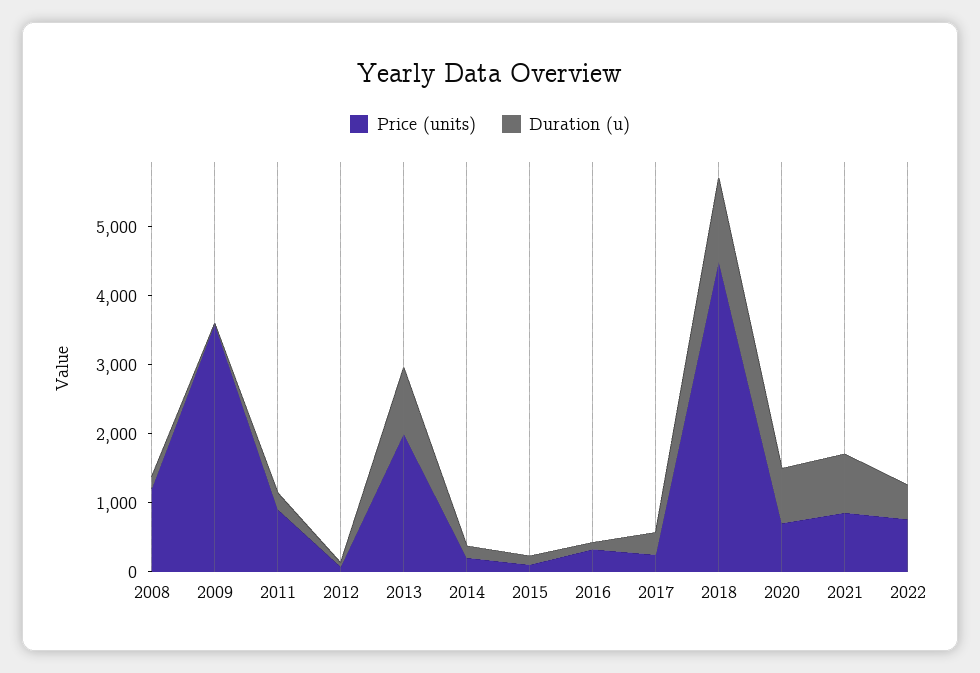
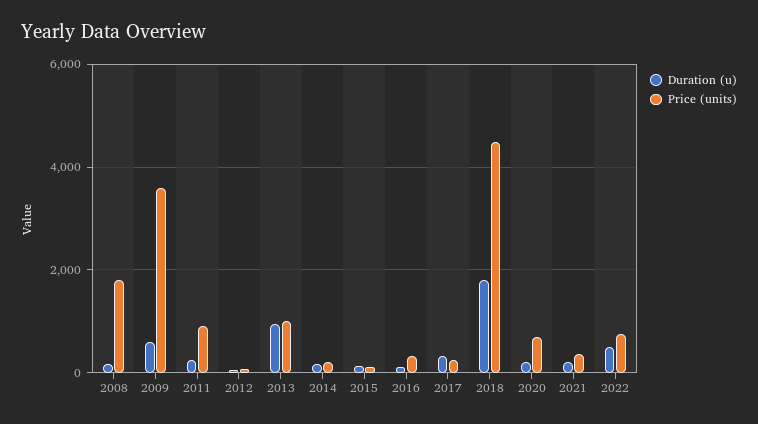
Price (units), 2008: 1200 -> 1800
Duration (u), 2009: 0 -> 600
Price (units), 2013: 2000 -> 1000
Duration (u), 2018: 1200 -> 1800
Duration (u), 2020: 800 -> 200
Price (units), 2021: 800 -> 400
Duration (u), 2021: 800 -> 200

